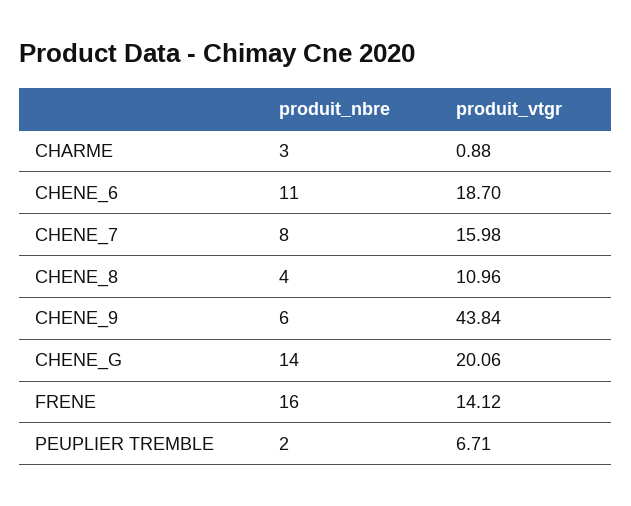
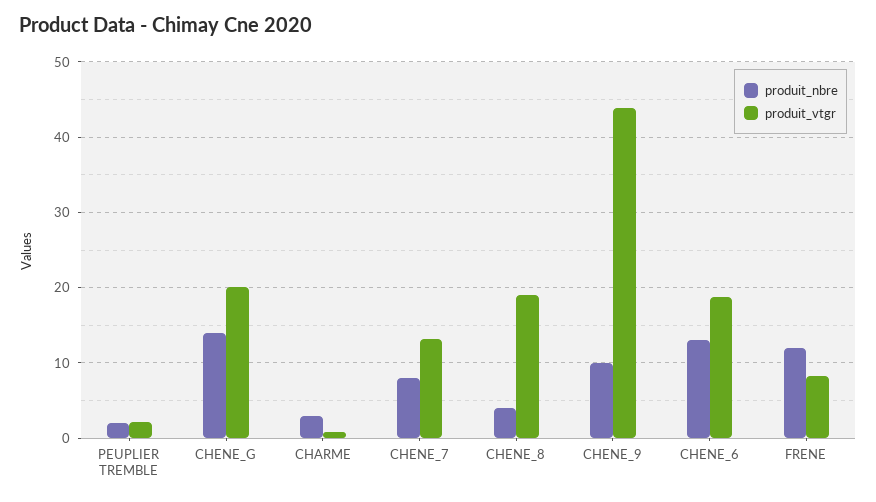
produit_nbre, CHENE_6: 11 -> 13
produit_vtgr, CHENE_7: 15.98 -> 13
produit_vtgr, CHENE_8: 10.96 -> 19
produit_nbre, CHENE_9: 6 -> 10
produit_nbre, FRENE: 16 -> 12
produit_vtgr, FRENE: 14.12 -> 8
produit_vtgr, PEUPLIER TREMBLE: 6.71 -> 2

